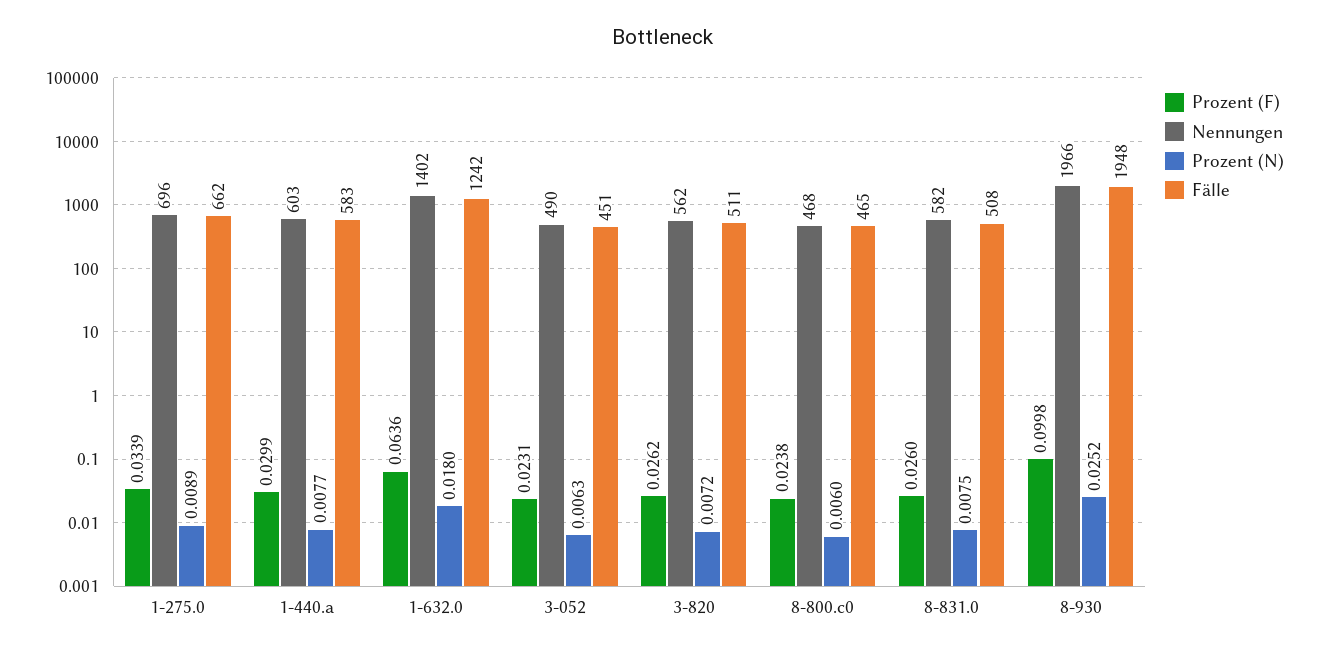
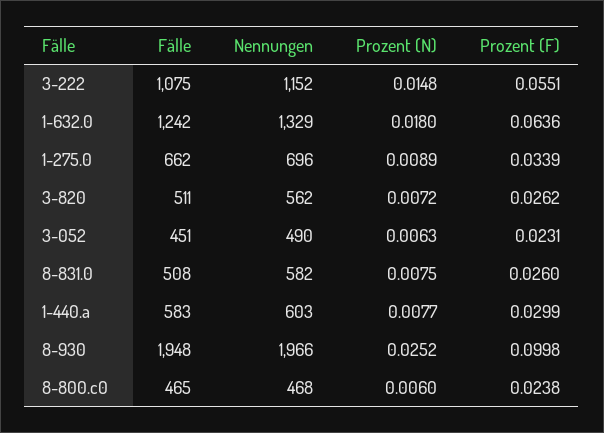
Nennungen, 1-632.0: 1402 -> 1329
Fälle, 3-222: none -> 1075
Nennungen, 3-222: none -> 1152
Prozent (N), 3-222: none -> 0.0148
Prozent (F), 3-222: none -> 0.0551

